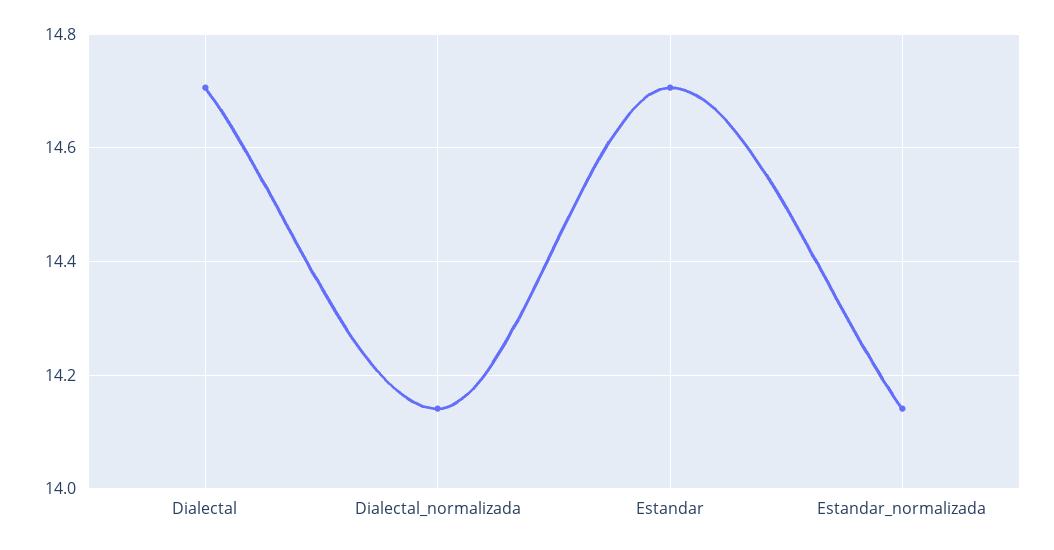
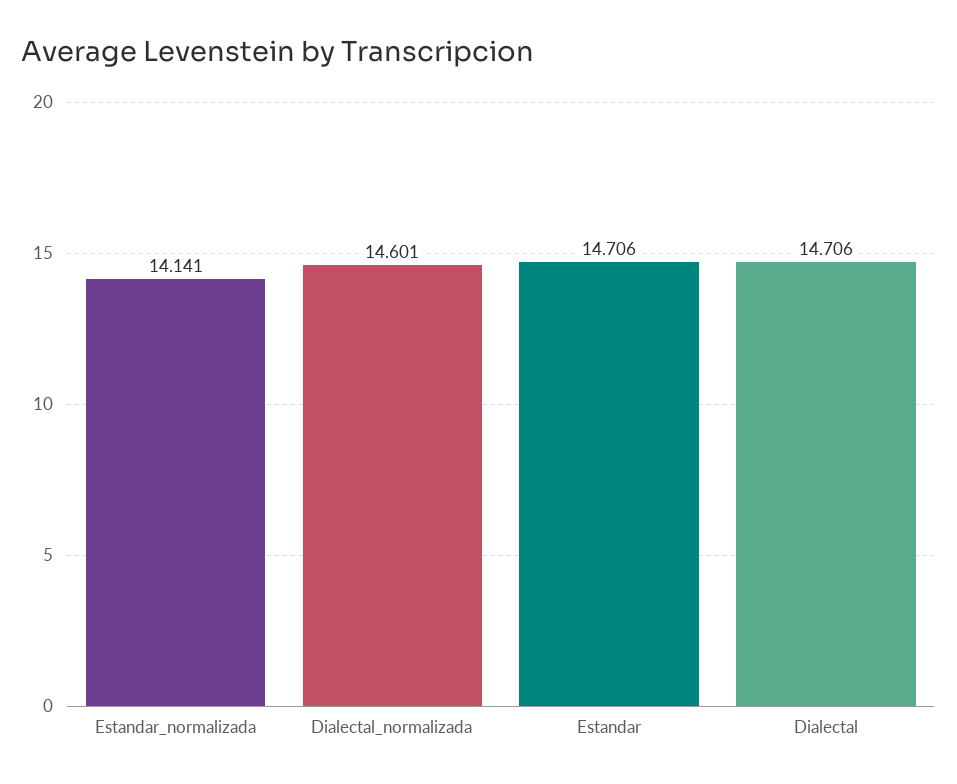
Dialectal_normalizada: 14.14 -> 14.601

